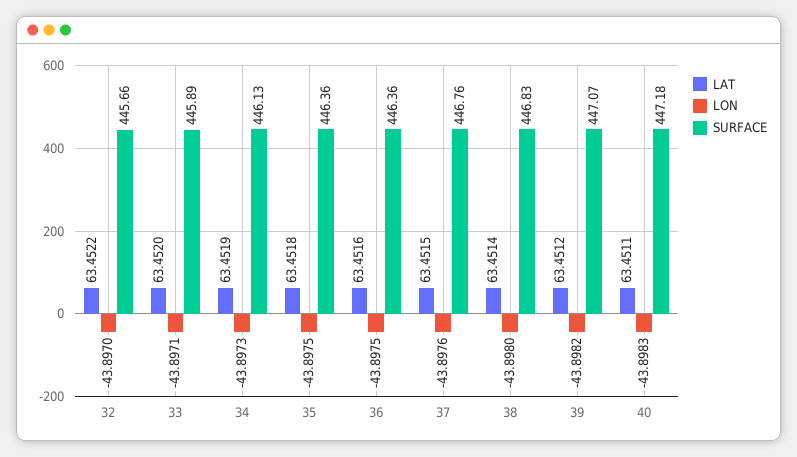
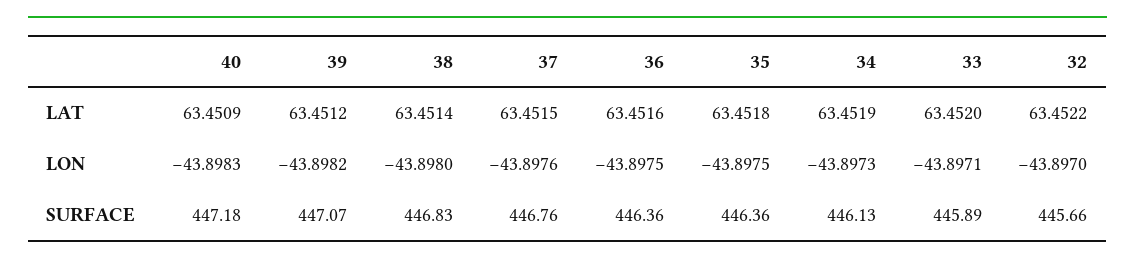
LAT, 40: 63.4511 -> 63.4509

